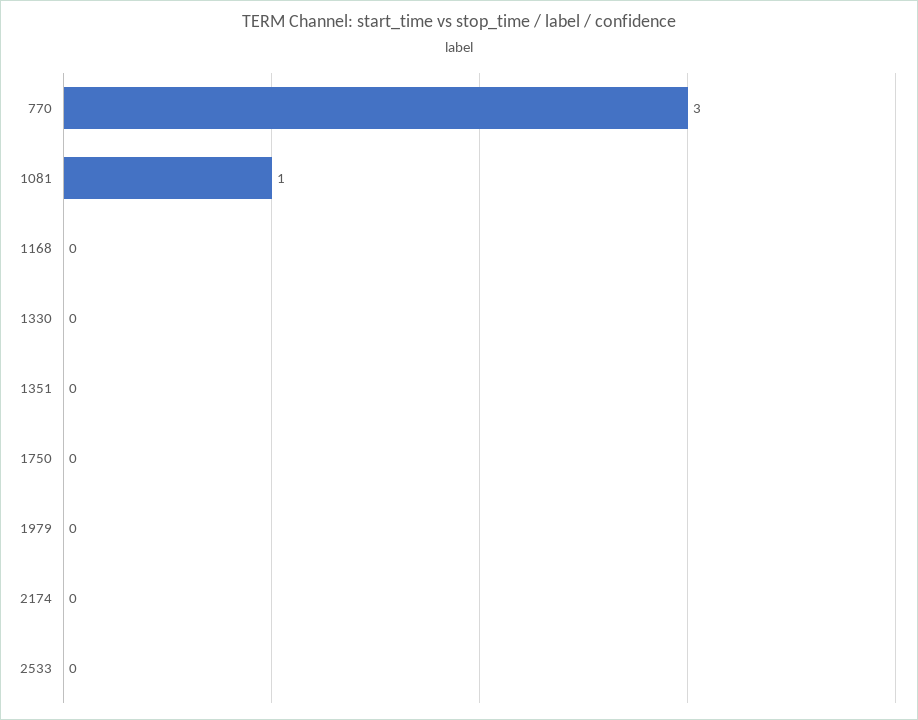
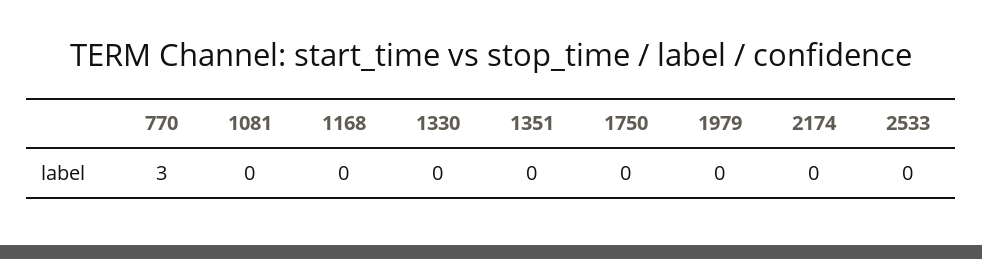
1081: 1 -> 0

